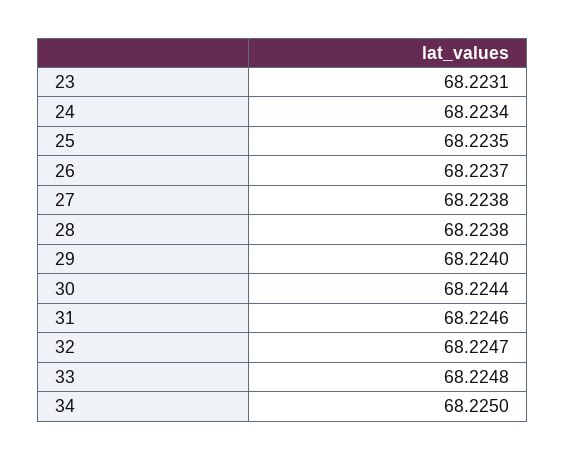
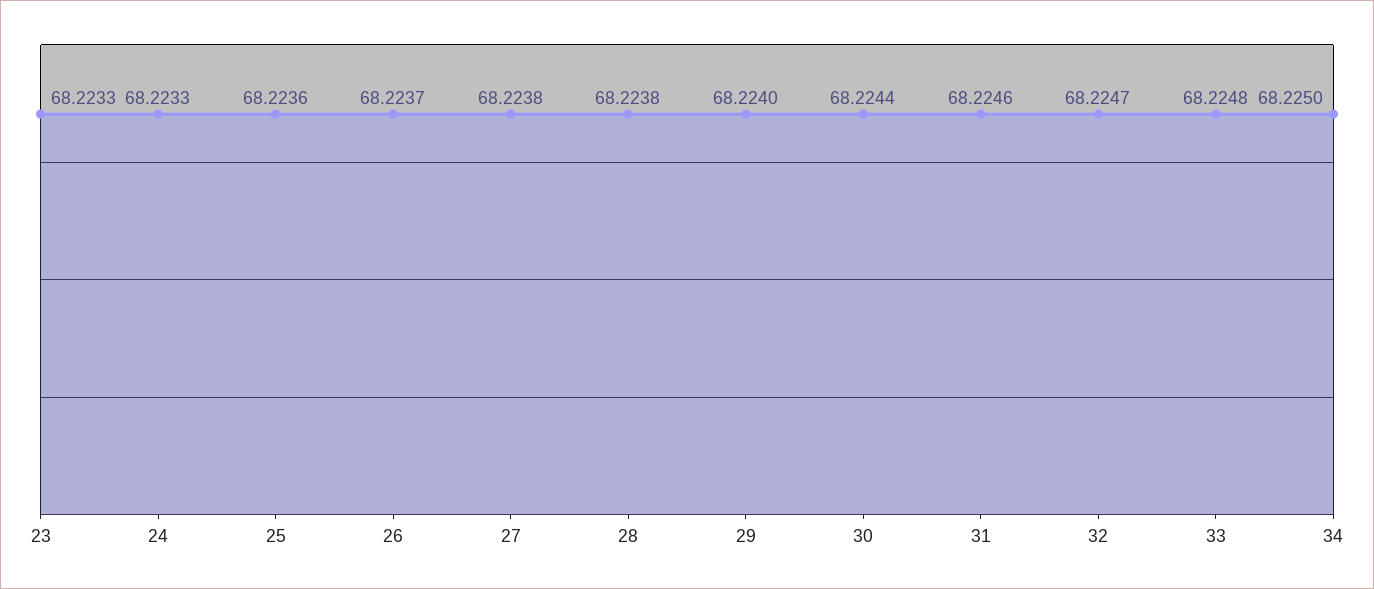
23: 68.2231 -> 68.2233
24: 68.2234 -> 68.2233
25: 68.2235 -> 68.2236

